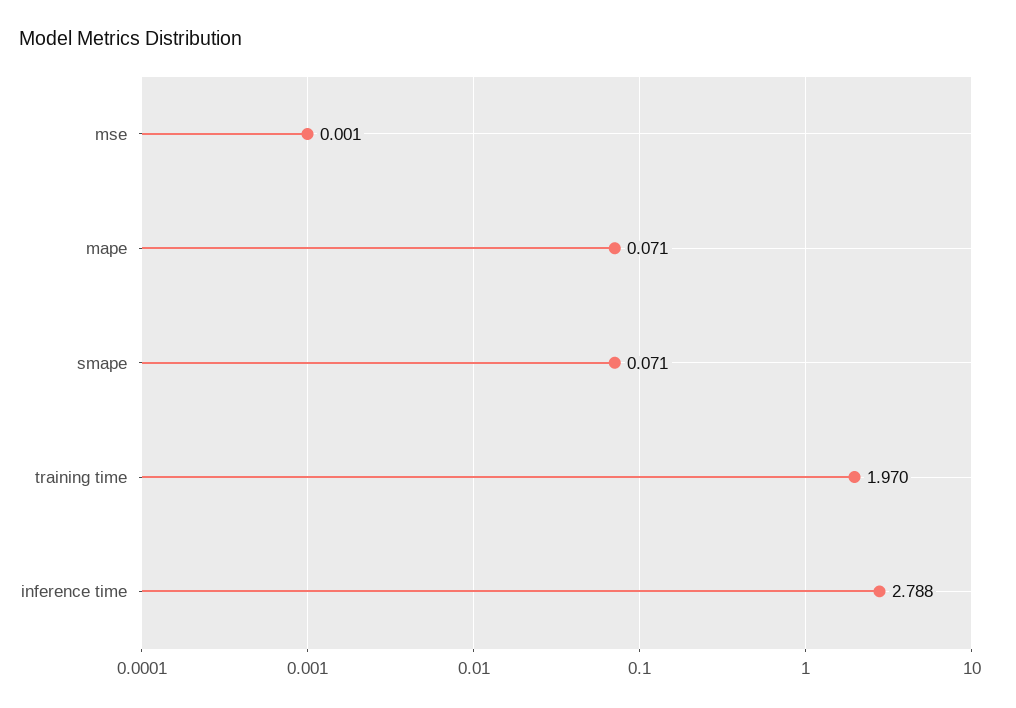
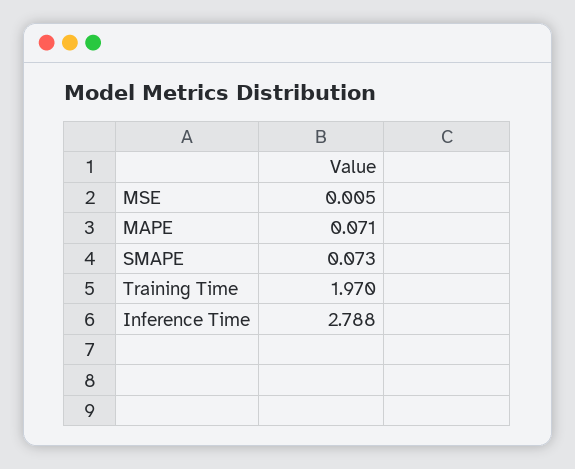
mse: 0.001 -> 0.005
smape: 0.071 -> 0.073

